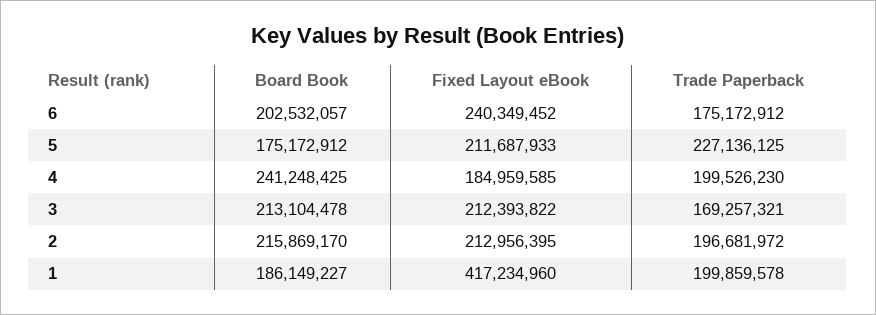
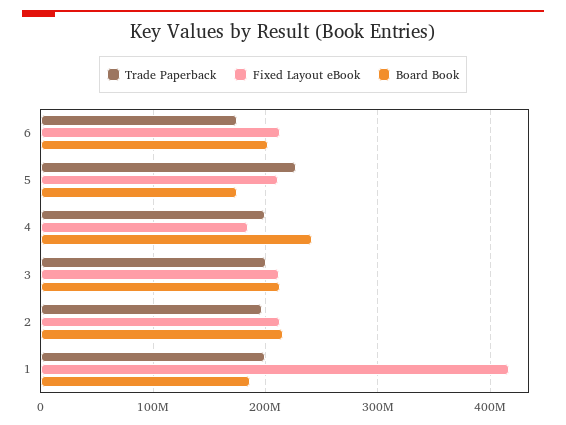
Fixed Layout eBook, 6: 240349452 -> 210000000
Trade Paperback, 3: 169257321 -> 200000000

